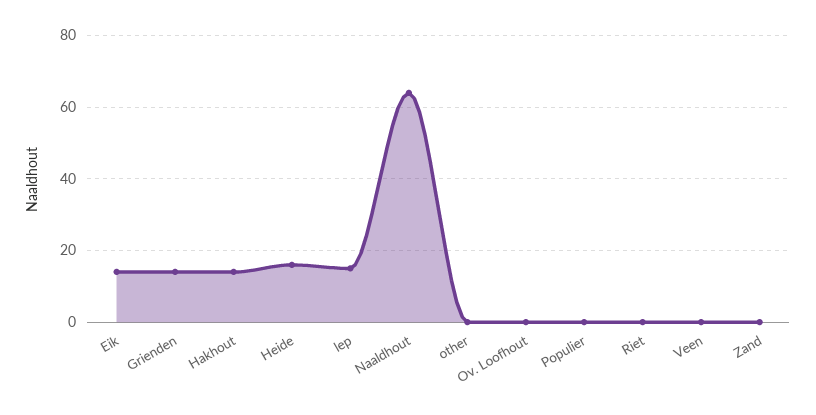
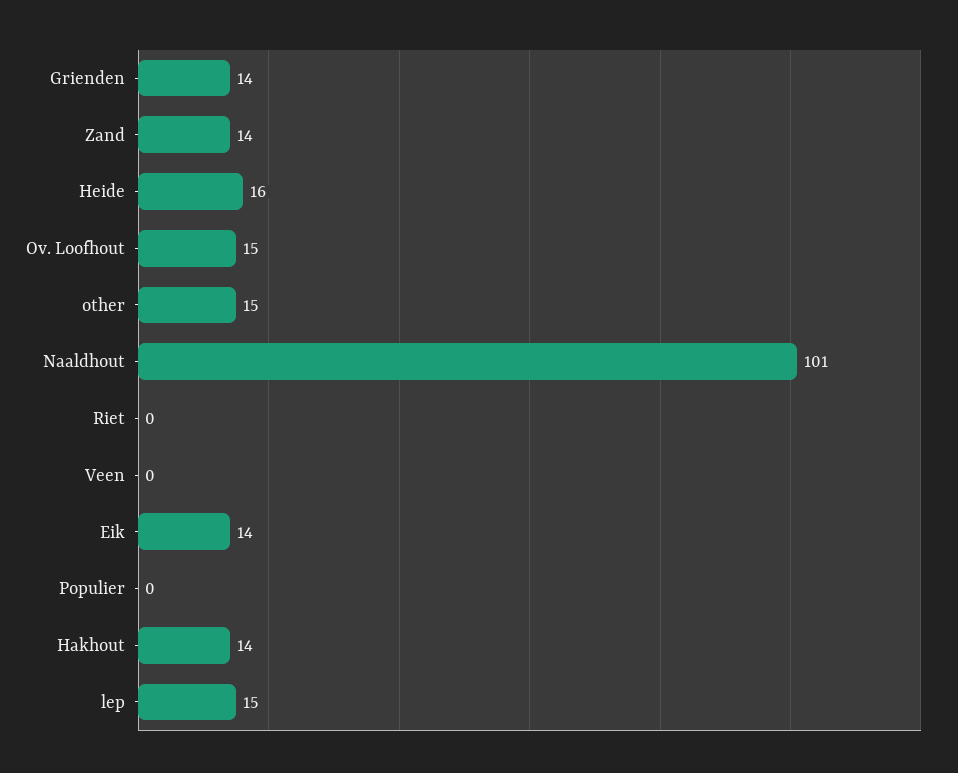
Naaldhout: 65 -> 101
other: 0 -> 15
Ov. Loofhout: 0 -> 15
Zand: 0 -> 14

